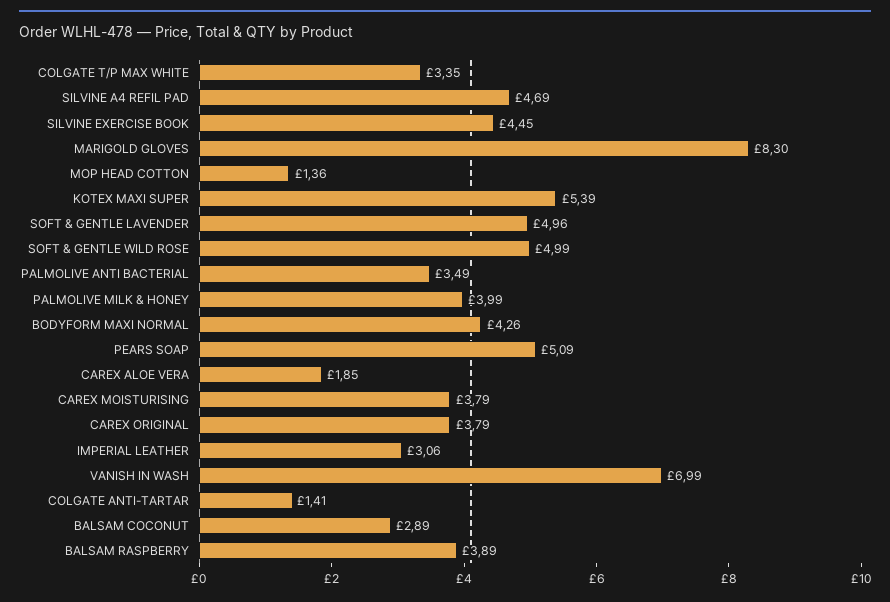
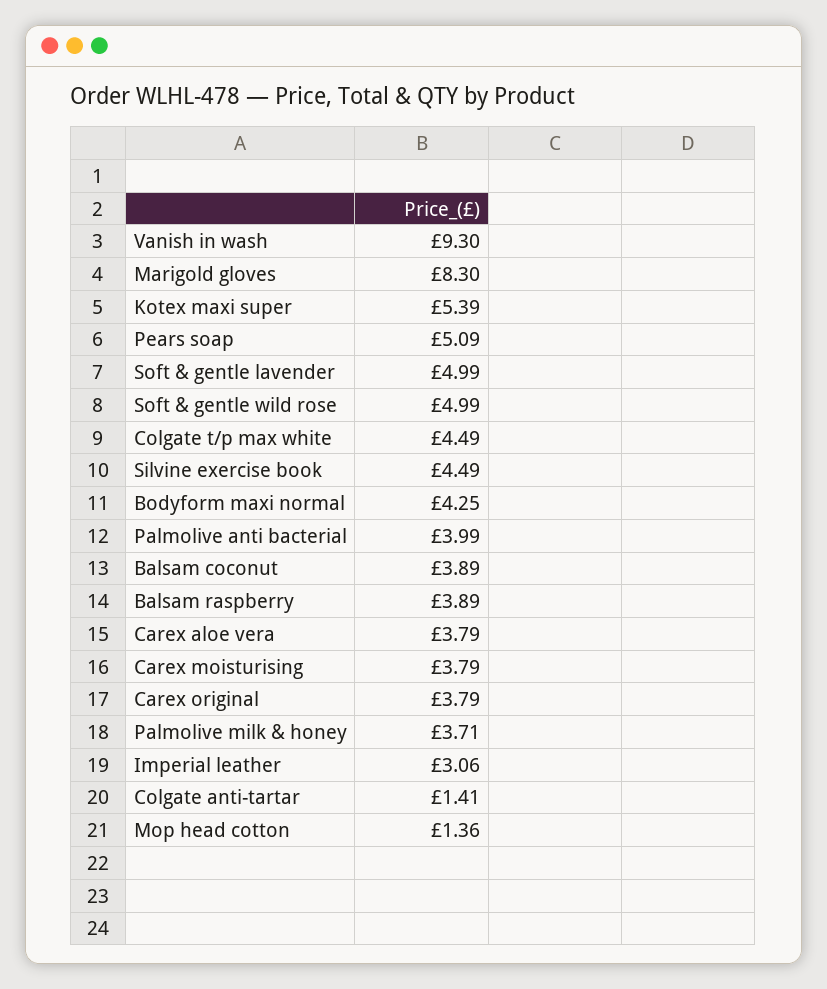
COLGATE T/P MAX WHITE: 3.35 -> 4.49
SILVINE A4 REFIL PAD: 4.69 -> none
SILVINE EXERCISE BOOK: 4.45 -> 4.49
SOFT & GENTLE LAVENDER: 4.96 -> 4.99
PALMOLIVE ANTI BACTERIAL: 3.49 -> 3.99
PALMOLIVE MILK & HONEY: 3.99 -> 3.71
BODYFORM MAXI NORMAL: 4.26 -> 4.25
CAREX ALOE VERA: 1.85 -> 3.79
VANISH IN WASH: 6.99 -> 9.3
BALSAM COCONUT: 2.89 -> 3.89

